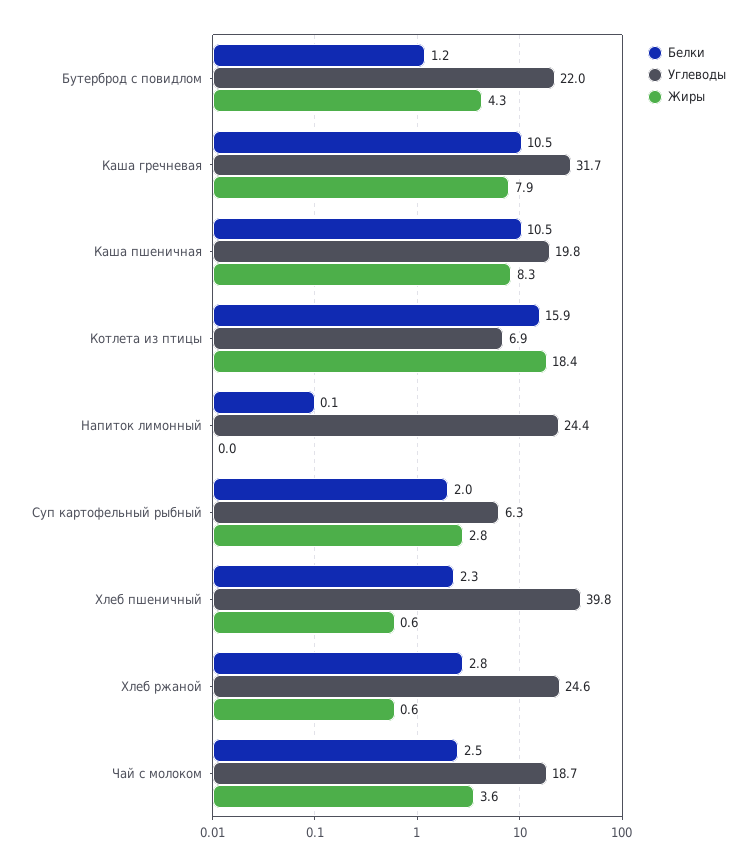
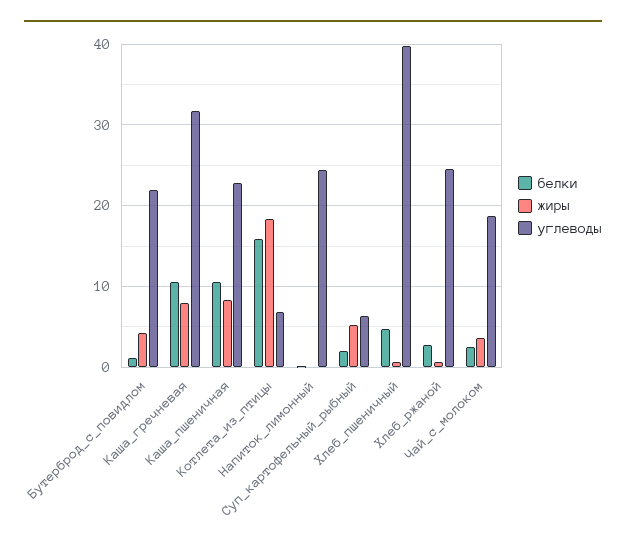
Углеводы, Каша пшеничная: 19.8 -> 23
Жиры, Суп картофельный рыбный: 2.8 -> 5
Белки, Хлеб пшеничный: 2.3 -> 5

